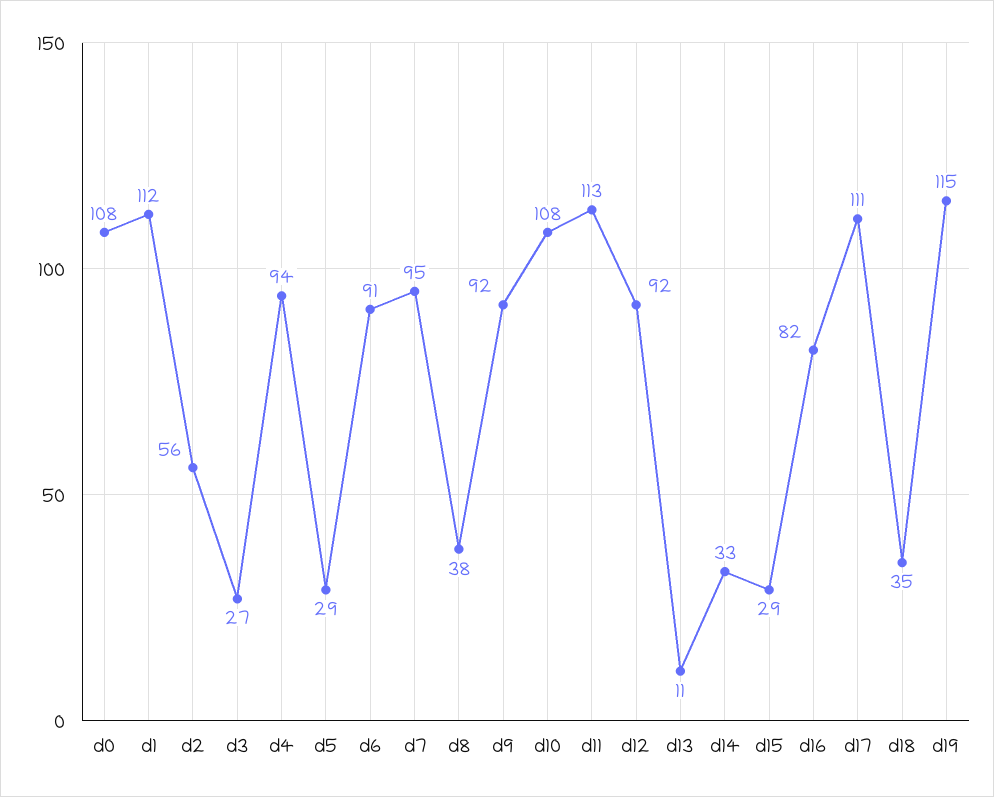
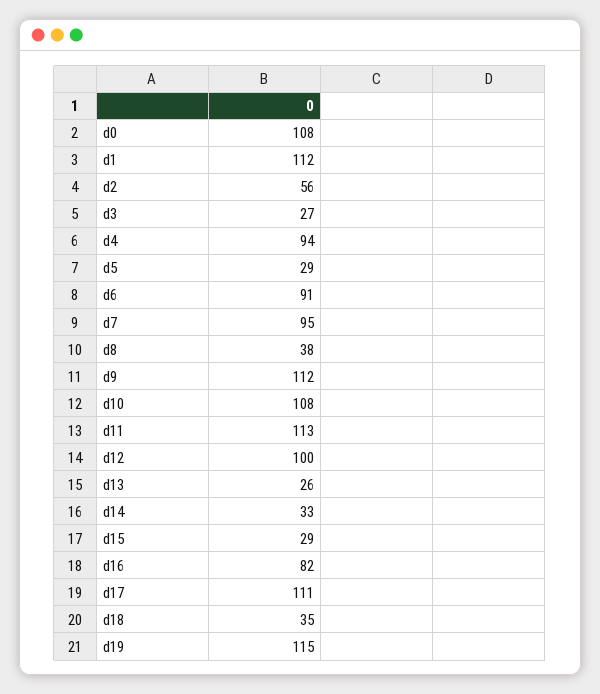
d9: 92 -> 112
d12: 92 -> 100
d13: 11 -> 26

